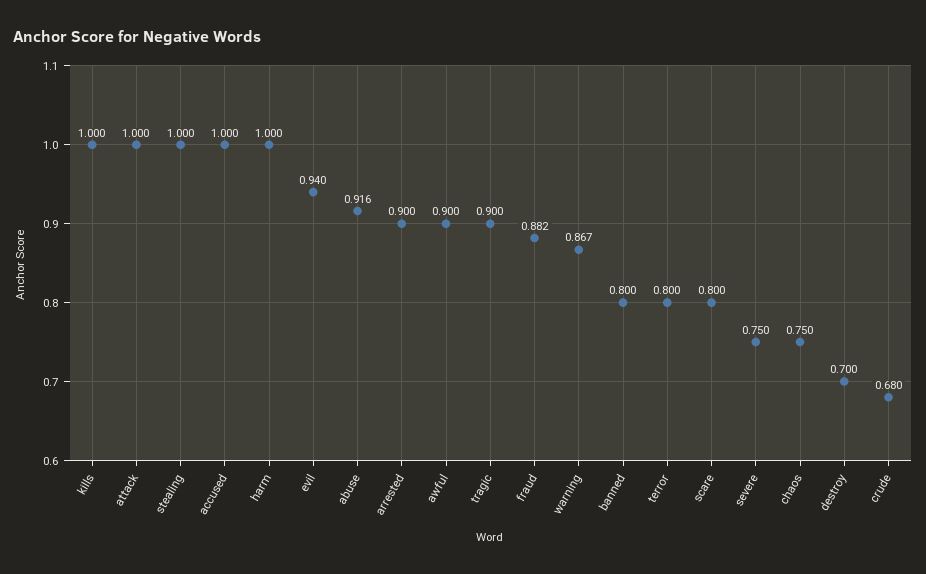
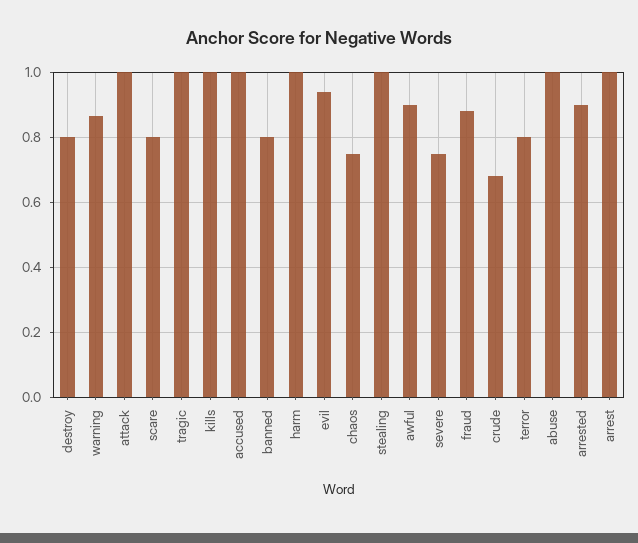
abuse: 0.916 -> 1
tragic: 0.9 -> 1
destroy: 0.7 -> 0.8
arrest: none -> 1

